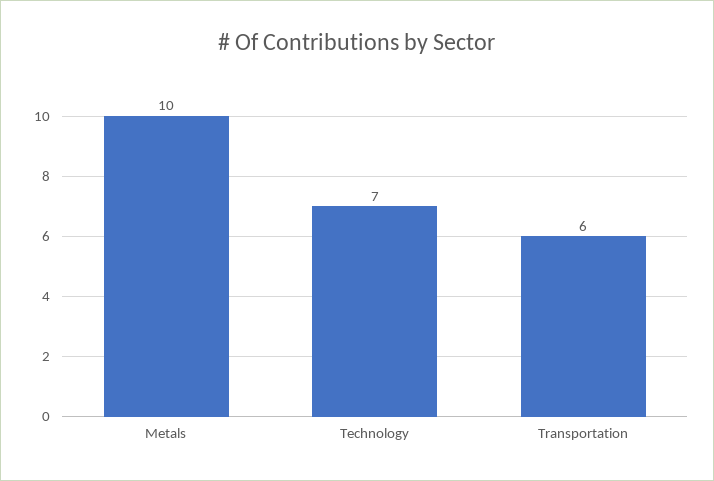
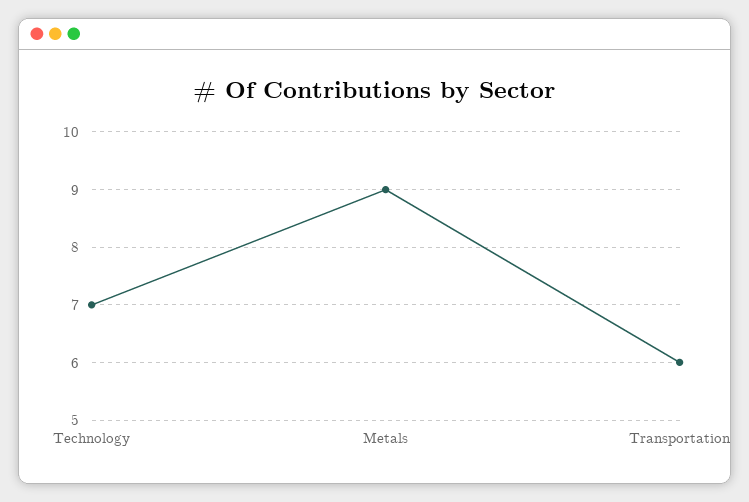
Metals: 10 -> 9

